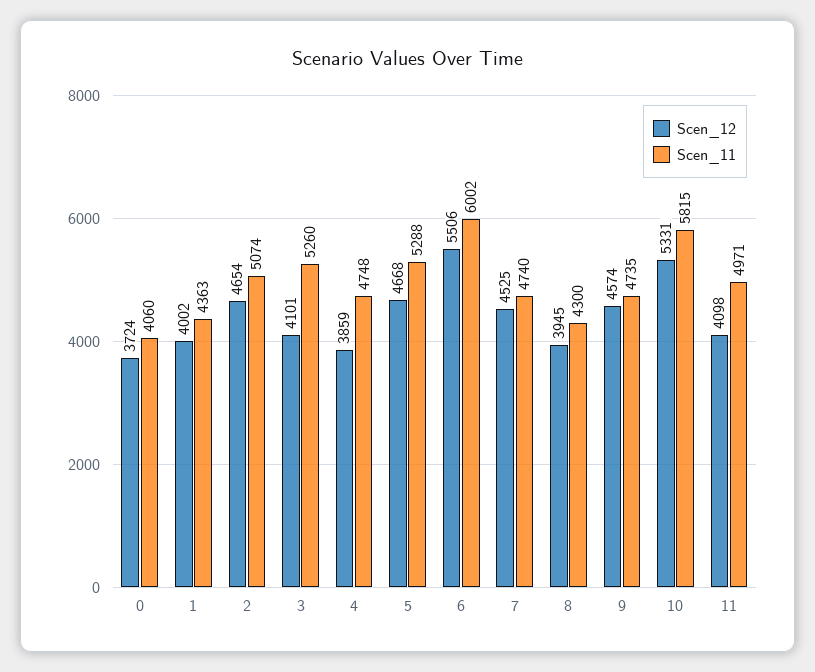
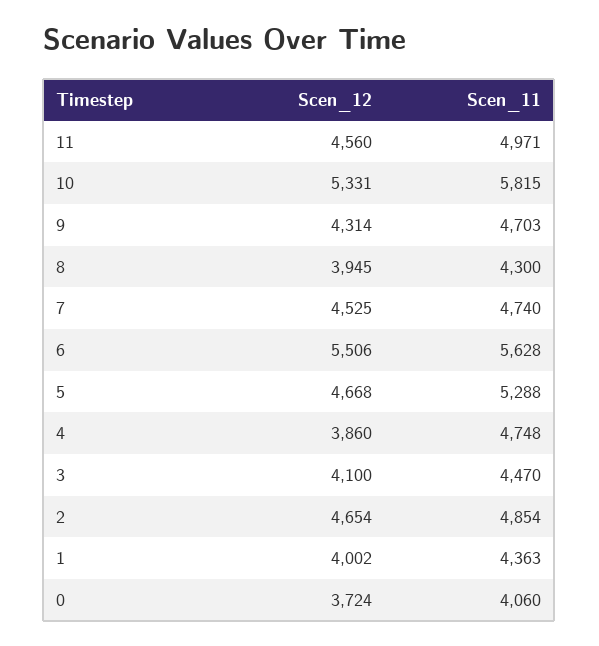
Scen_11, 2: 5074 -> 4854
Scen_12, 3: 4101 -> 4100
Scen_11, 3: 5260 -> 4470
Scen_12, 4: 3859 -> 3860
Scen_11, 6: 6002 -> 5628
Scen_12, 9: 4574 -> 4314
Scen_11, 9: 4735 -> 4703
Scen_12, 11: 4098 -> 4560

